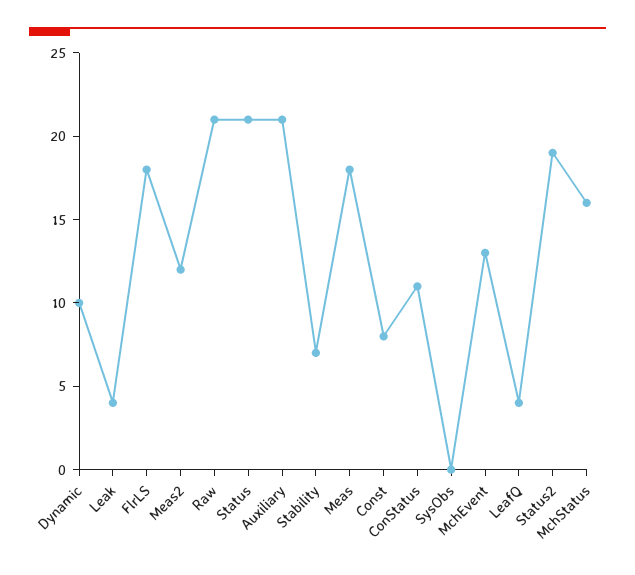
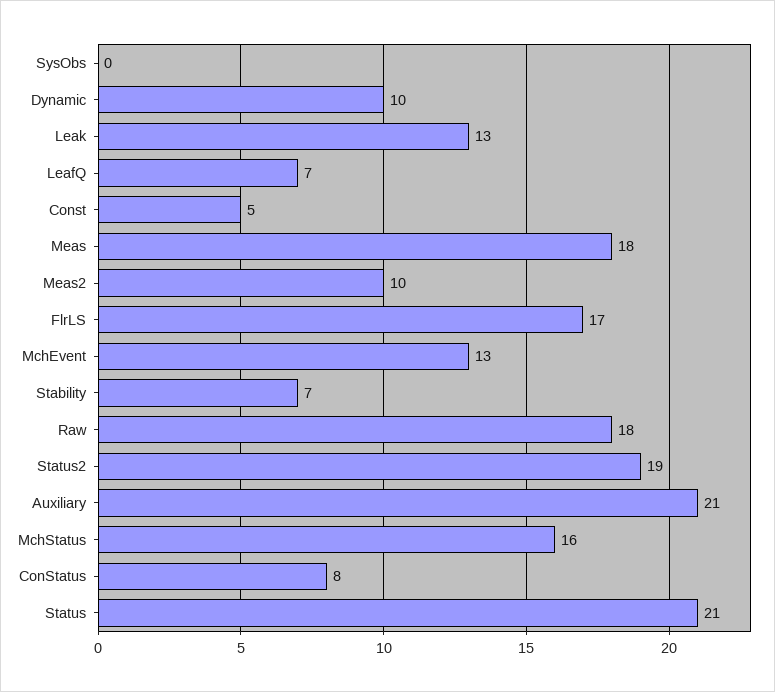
Leak: 4 -> 13
FlrLS: 18 -> 17
Meas2: 12 -> 10
Raw: 21 -> 18
Const: 8 -> 5
ConStatus: 11 -> 8
LeafQ: 4 -> 7

